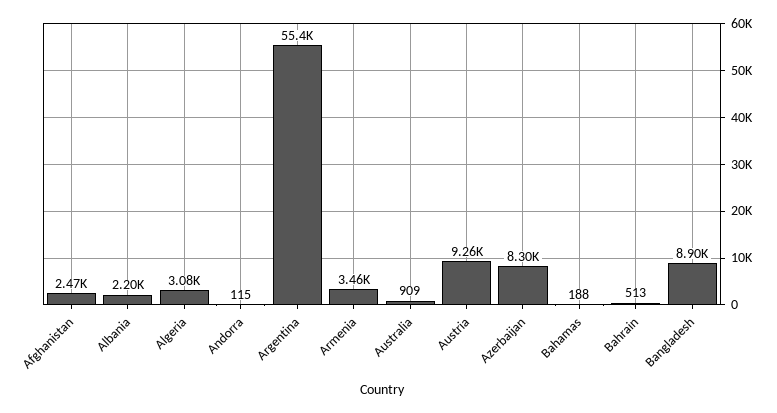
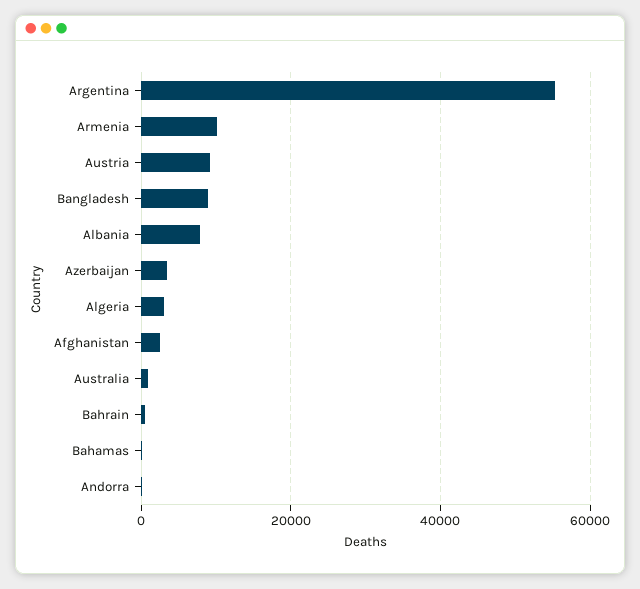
Albania: 2200 -> 8000
Armenia: 3460 -> 10000
Azerbaijan: 8300 -> 4000

